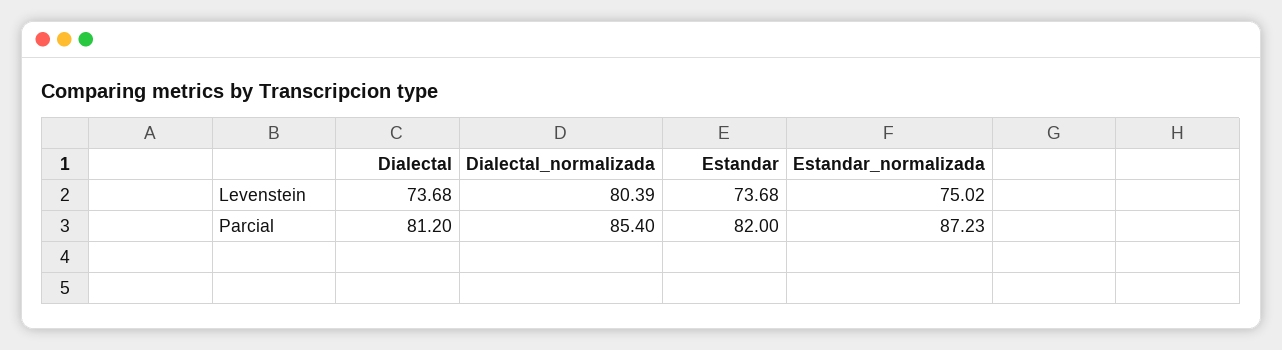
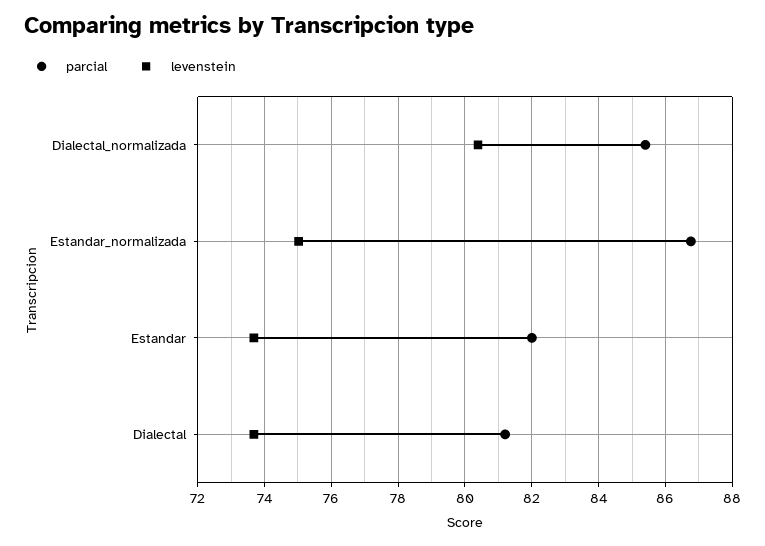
Parcial, Estandar_normalizada: 87.23 -> 86.8

